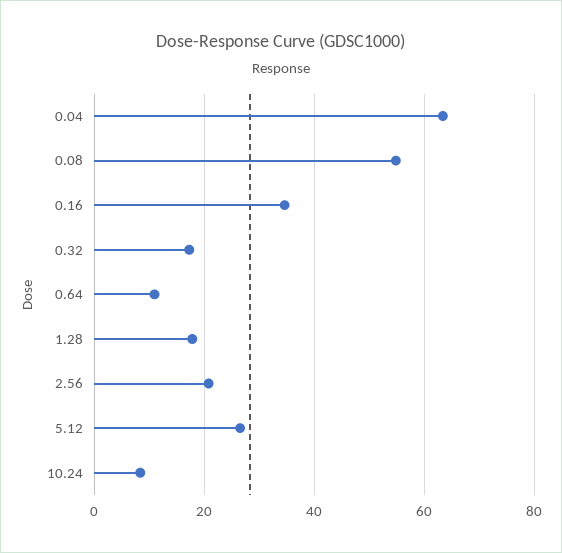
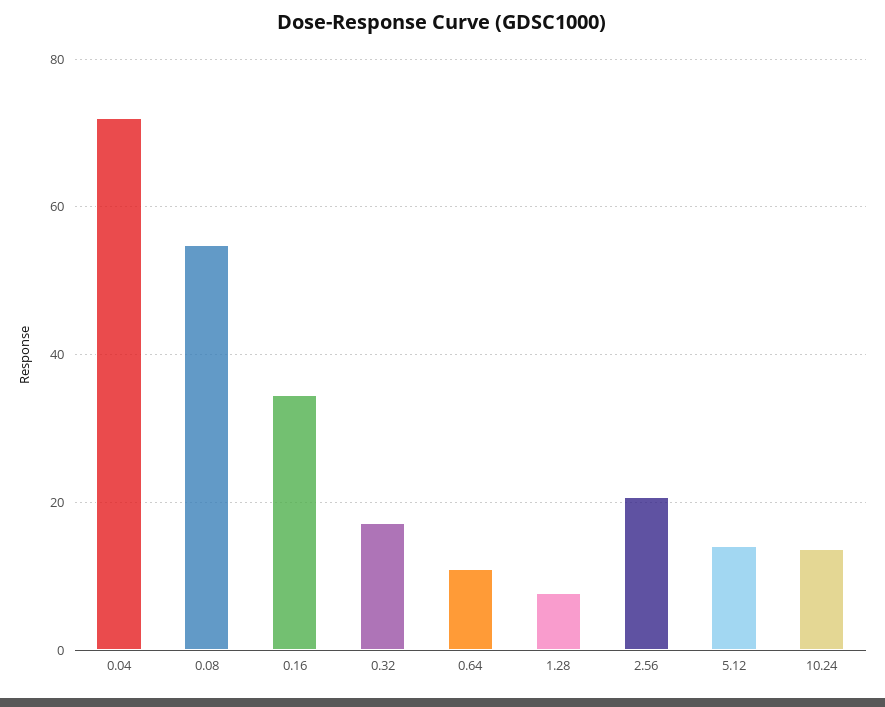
0.04: 64 -> 72
1.28: 18 -> 8
5.12: 26 -> 14
10.24: 8 -> 14

